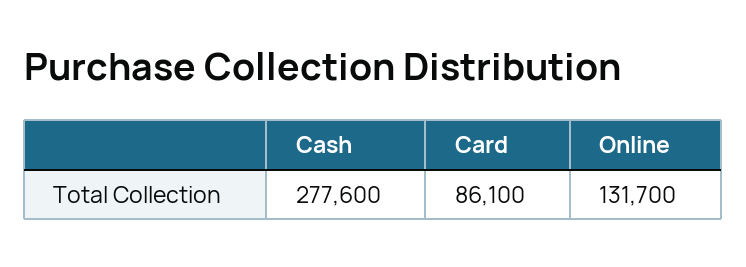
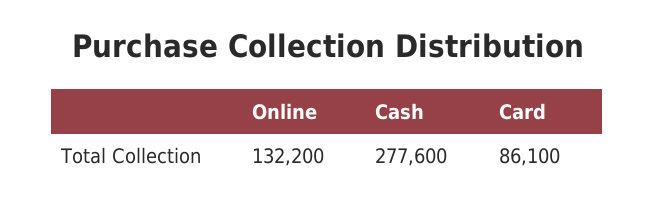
Online: 131700 -> 132200

